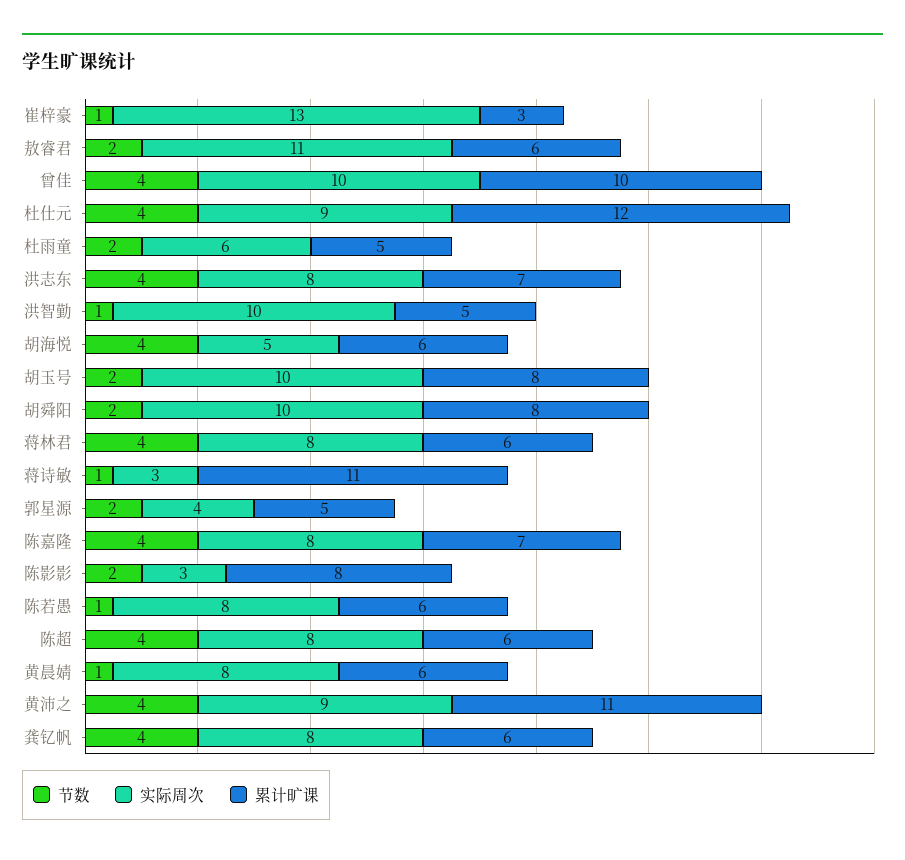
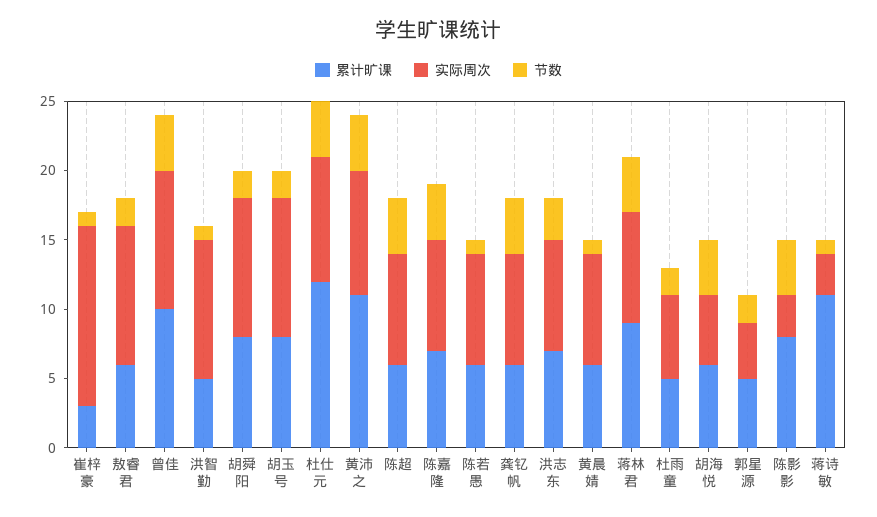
实际周次, 敖睿君: 11 -> 10
节数, 洪志东: 4 -> 3
累计旷课, 蒋林君: 6 -> 9
节数, 陈影影: 2 -> 4

